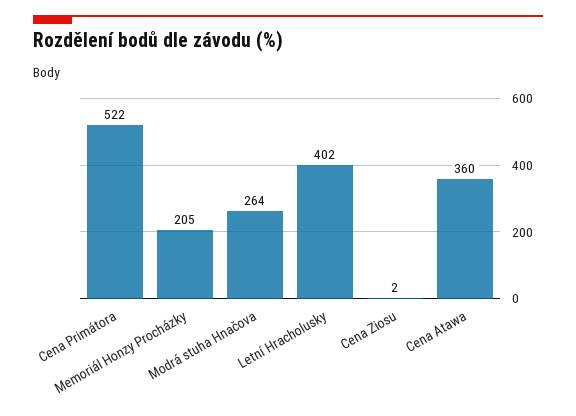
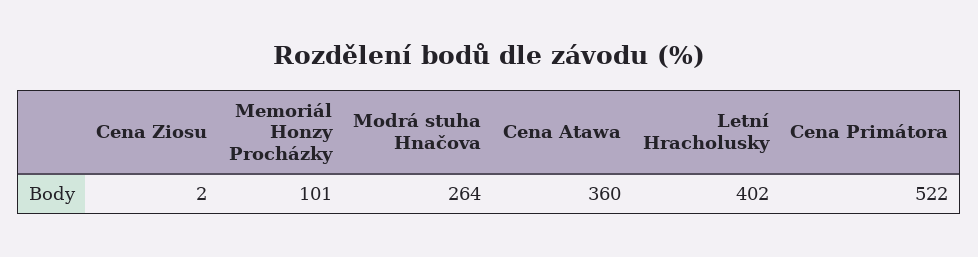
Memoriál Honzy Procházky: 205 -> 101

